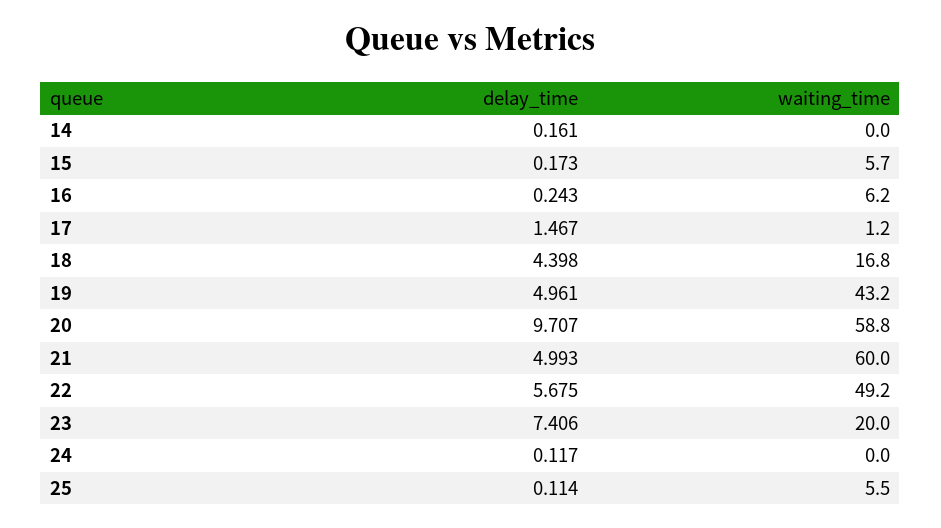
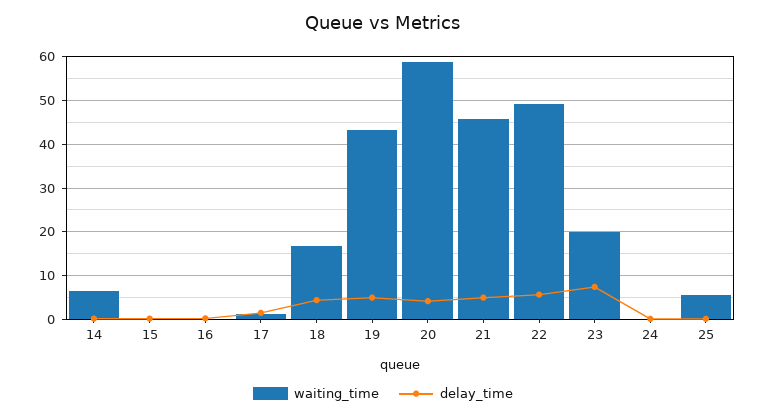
waiting_time, 14: 0 -> 6
waiting_time, 15: 5.7 -> 0
waiting_time, 16: 6.2 -> 0
delay_time, 20: 9.707 -> 4
waiting_time, 21: 60 -> 46

